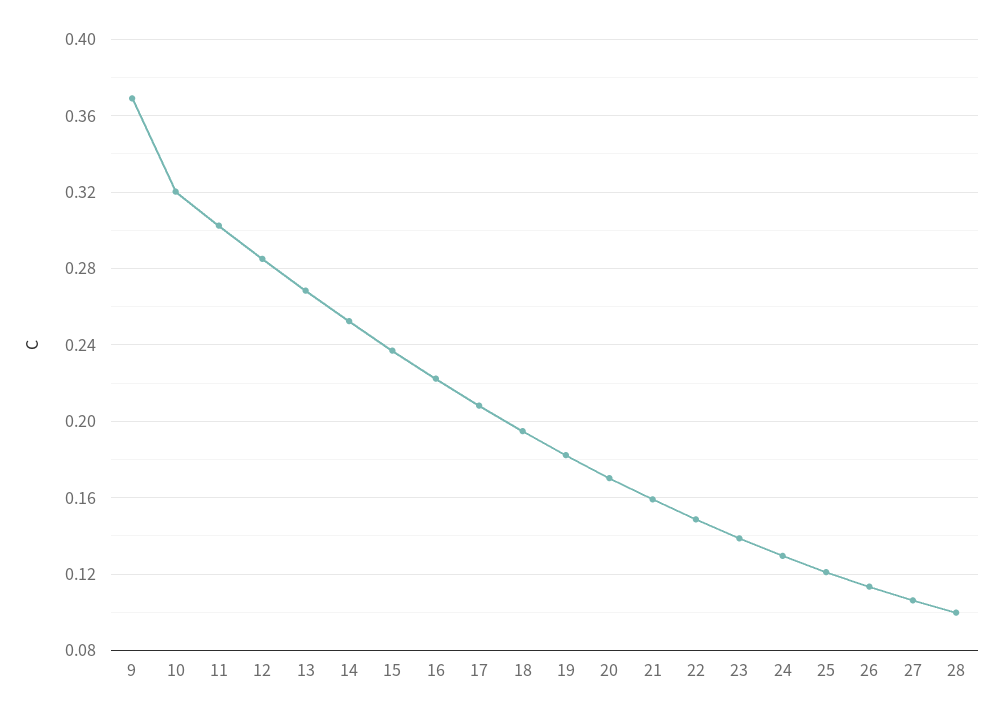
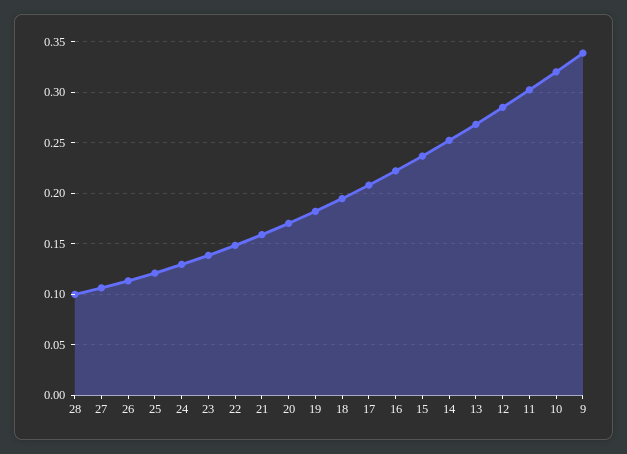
9: 0.37 -> 0.34

